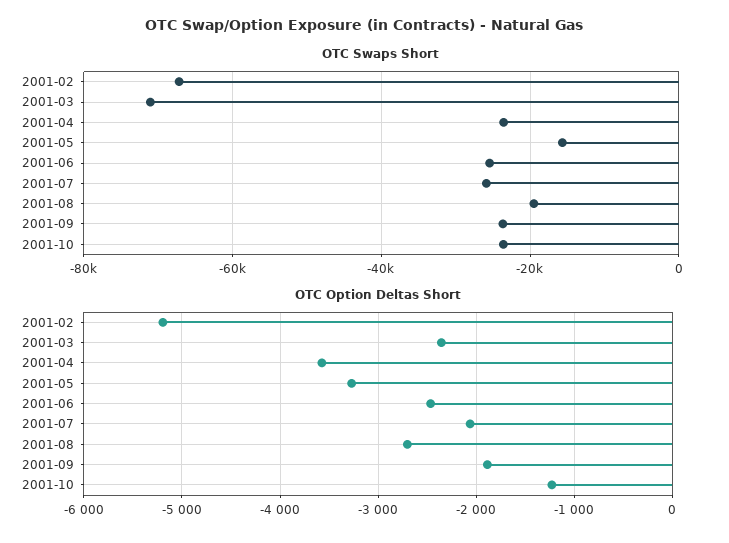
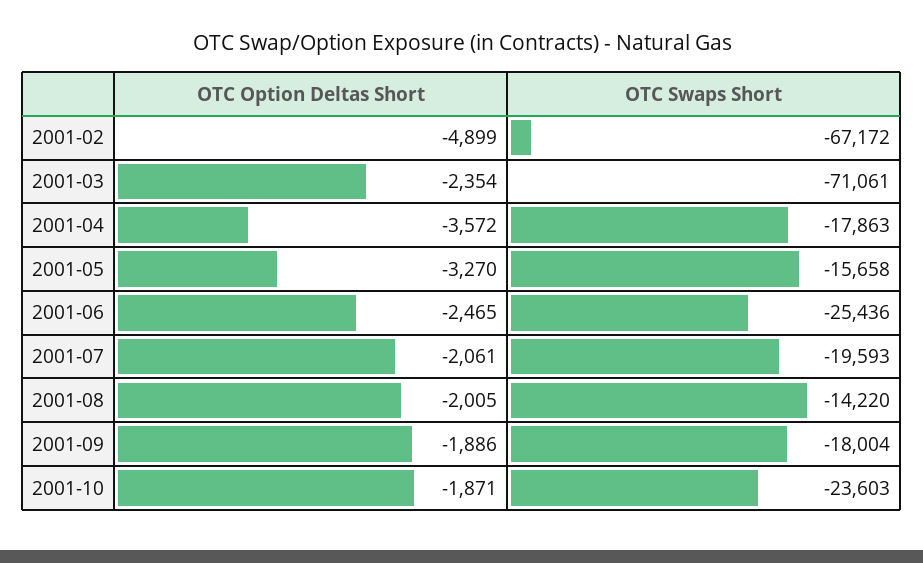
OTC Swaps Short, 2001-04: -24000 -> -17863
OTC Swaps Short, 2001-07: -26000 -> -19593
OTC Swaps Short, 2001-08: -20000 -> -14220
OTC Swaps Short, 2001-09: -24000 -> -18004
OTC Option Deltas Short, 2001-02: -5200 -> -4899
OTC Option Deltas Short, 2001-08: -2700 -> -2005
OTC Option Deltas Short, 2001-10: -1200 -> -1871

